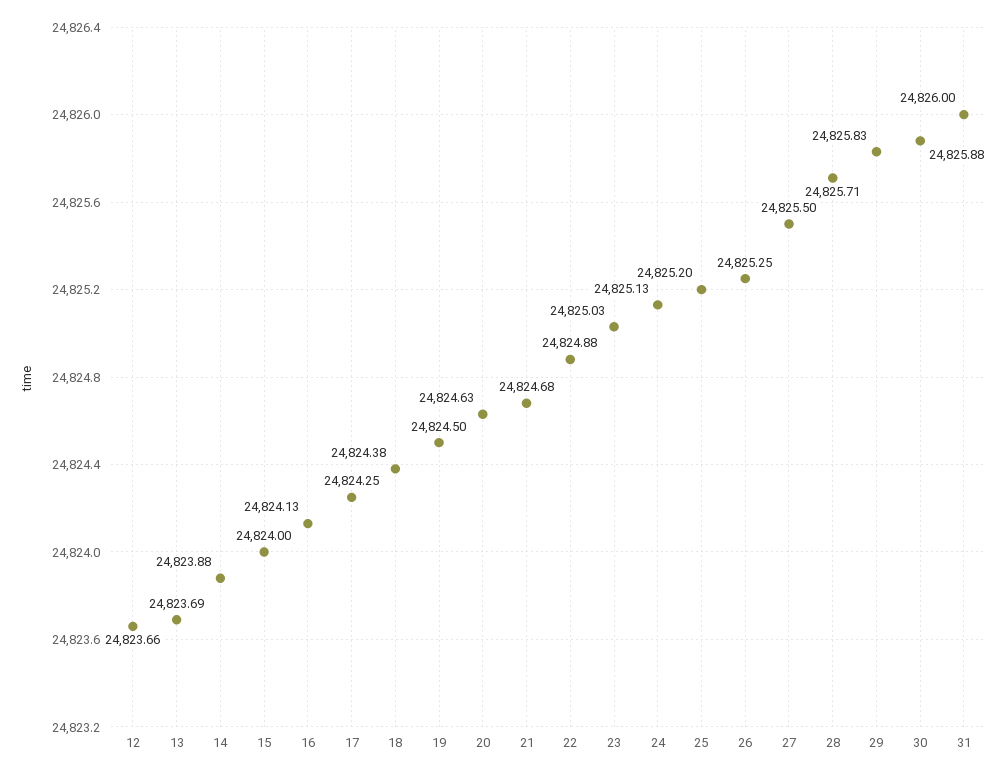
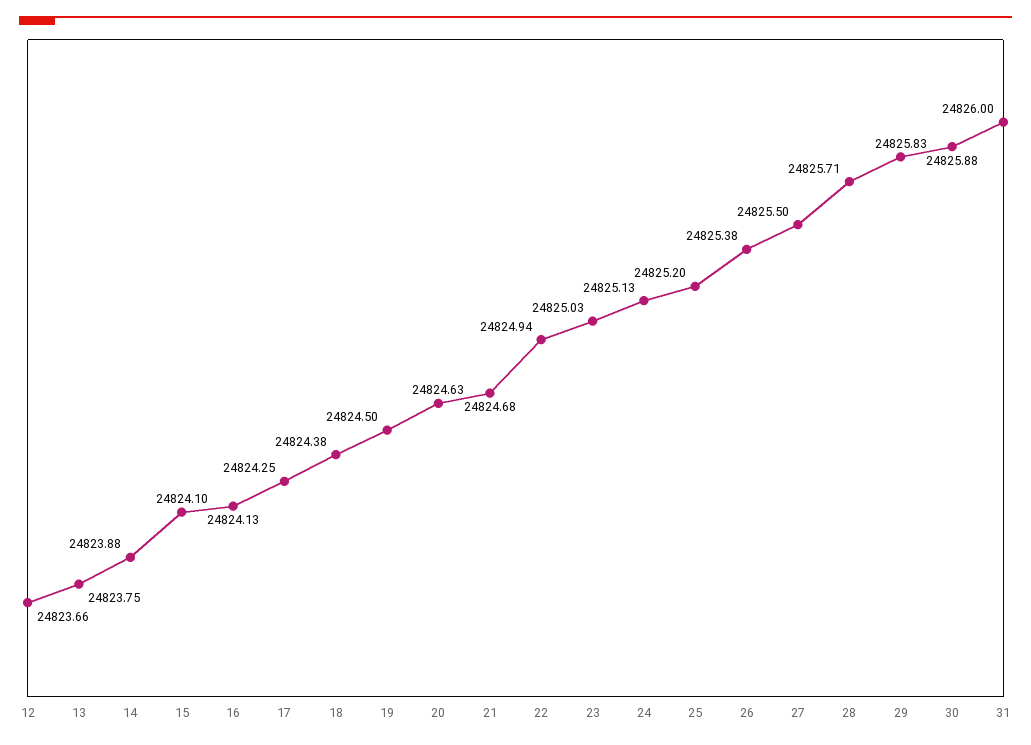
13: 24823.69 -> 24823.75
15: 24824 -> 24824.1
22: 24824.88 -> 24824.94
26: 24825.25 -> 24825.38

